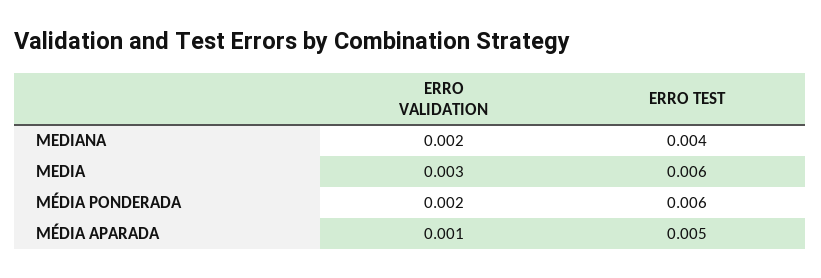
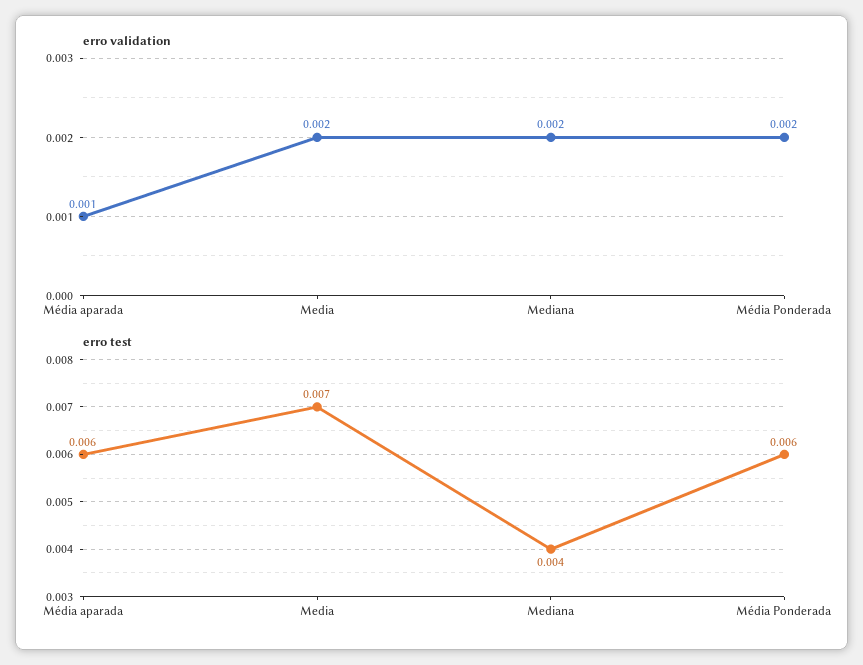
ERRO VALIDATION, MEDIA: 0.003 -> 0.002
ERRO TEST, MEDIA: 0.006 -> 0.007
ERRO TEST, MÉDIA APARADA: 0.005 -> 0.006

